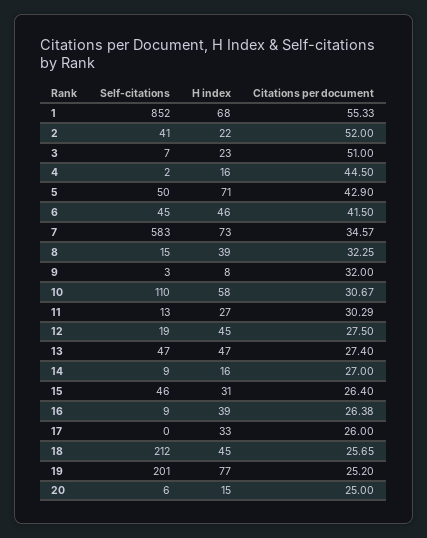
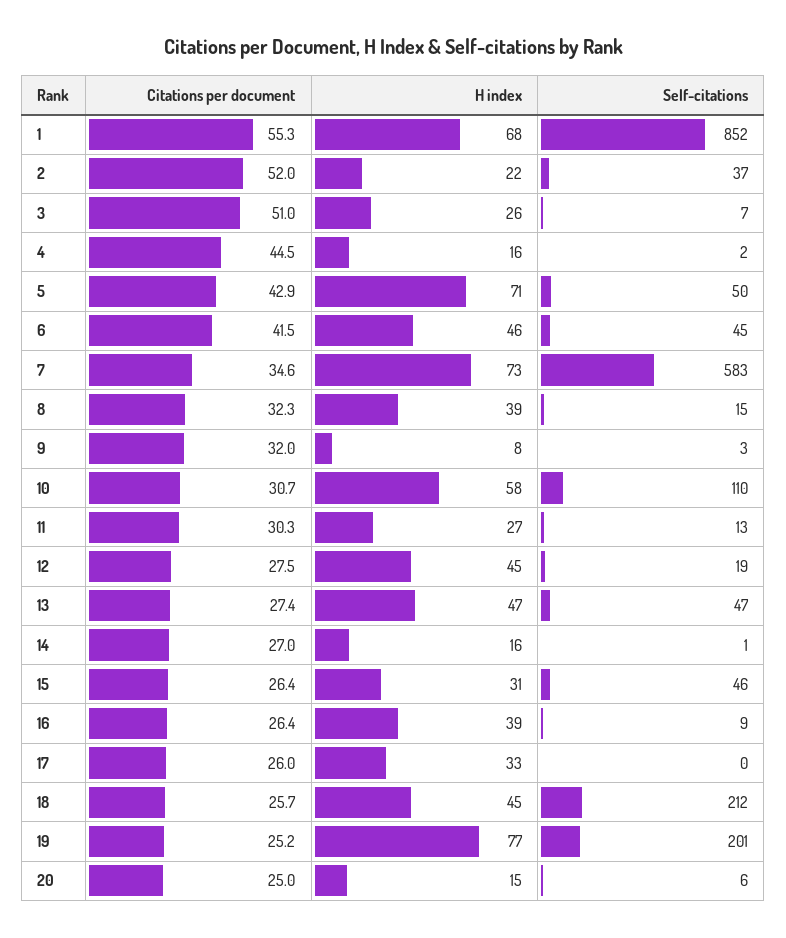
Self-citations, 2: 41 -> 37
H index, 3: 23 -> 26
Self-citations, 14: 9 -> 1

